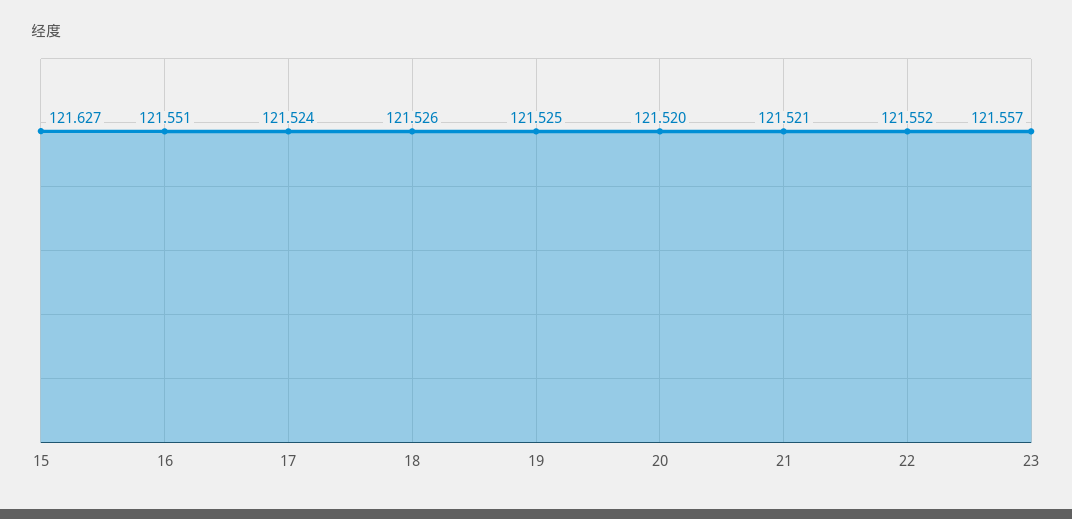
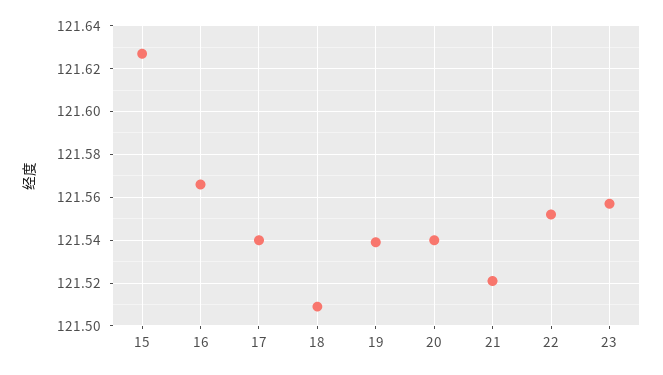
16: 121.551 -> 121.565
17: 121.524 -> 121.54
18: 121.526 -> 121.51
19: 121.525 -> 121.54
20: 121.52 -> 121.54

